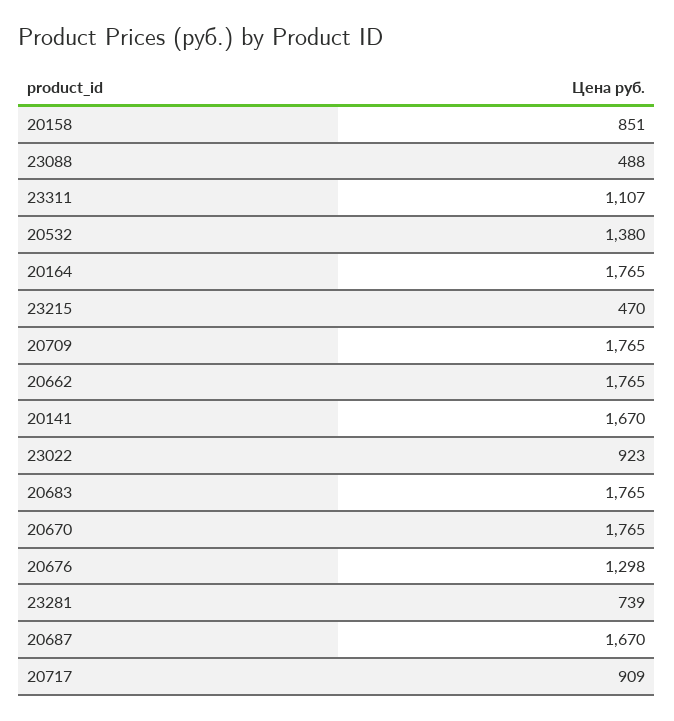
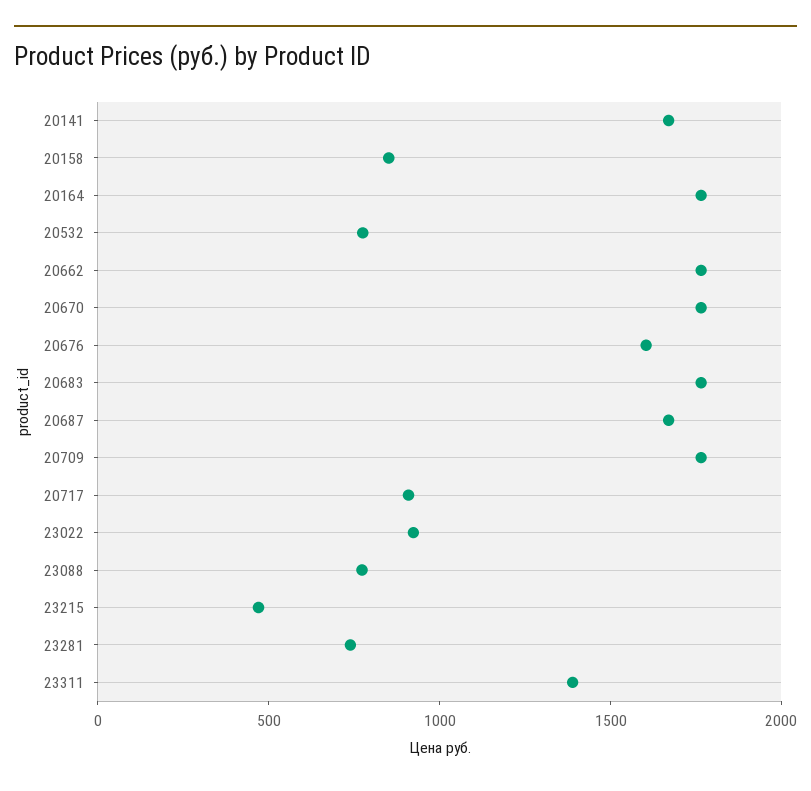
23088: 488 -> 800
23311: 1107 -> 1400
20532: 1380 -> 800
20676: 1298 -> 1600

